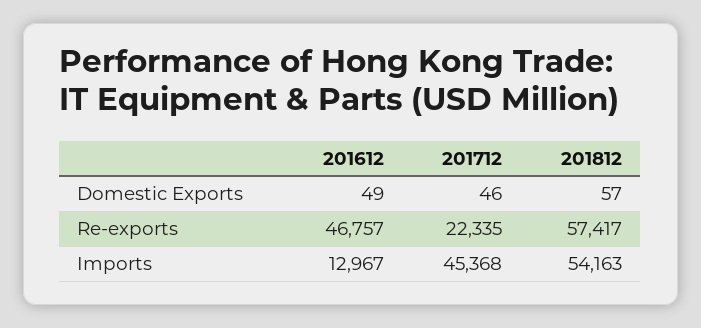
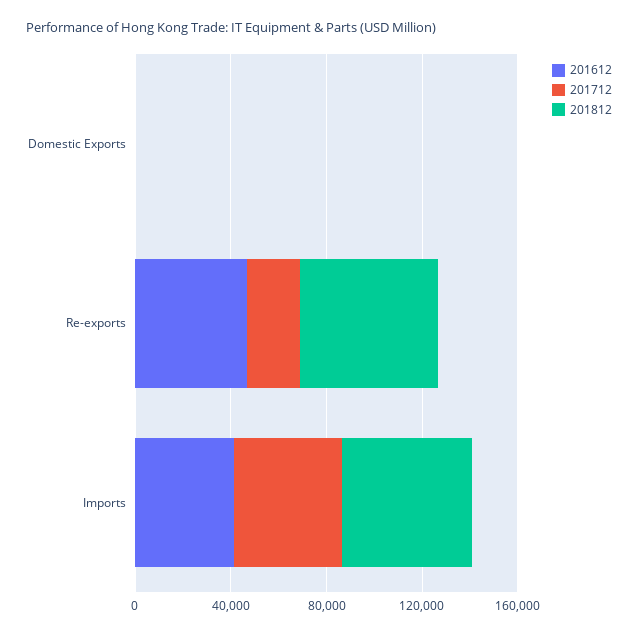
201612, Imports: 12967 -> 40000

